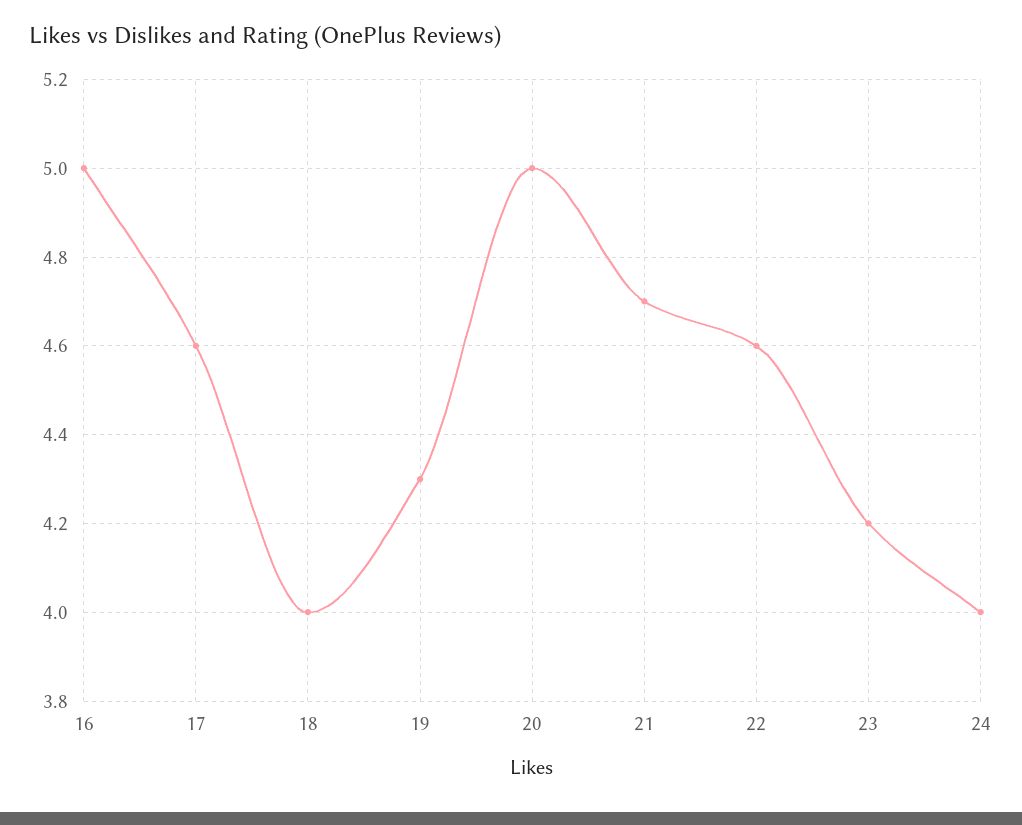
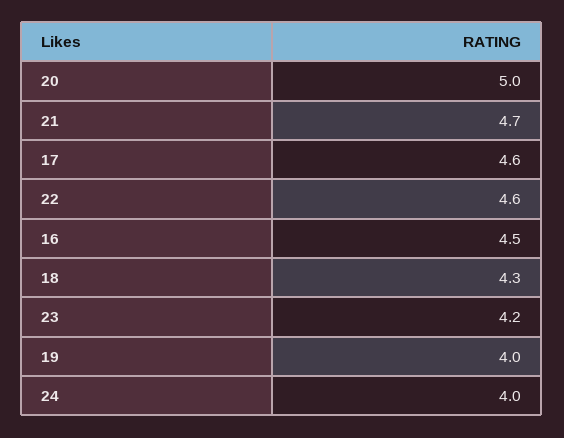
16: 5 -> 4.5
18: 4 -> 4.3
19: 4.3 -> 4

